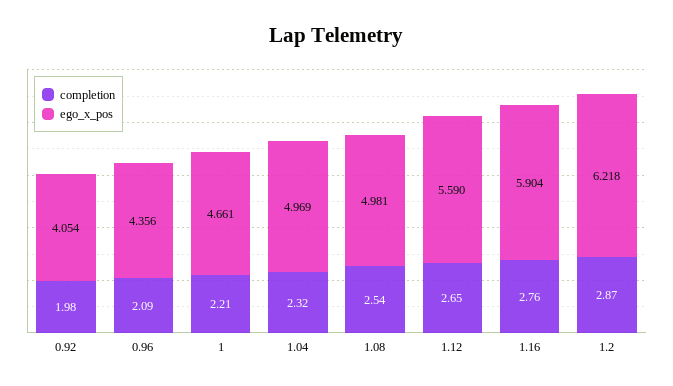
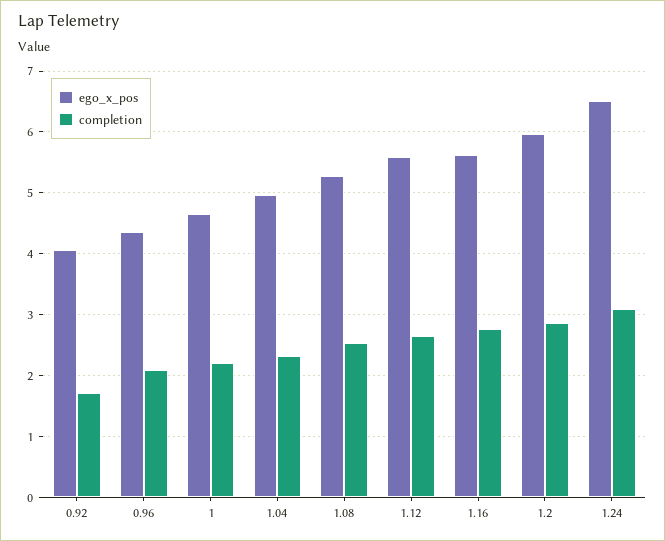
completion, 0.92: 1.98 -> 1.7
ego_x_pos, 1.08: 4.981 -> 5.3
ego_x_pos, 1.16: 5.904 -> 5.6
ego_x_pos, 1.2: 6.218 -> 6
ego_x_pos, 1.24: none -> 6.5
completion, 1.24: none -> 3.1

